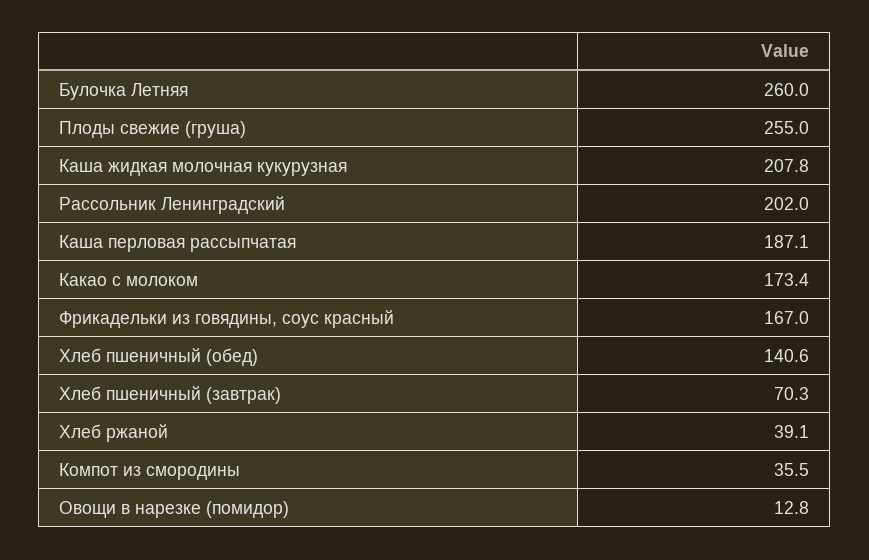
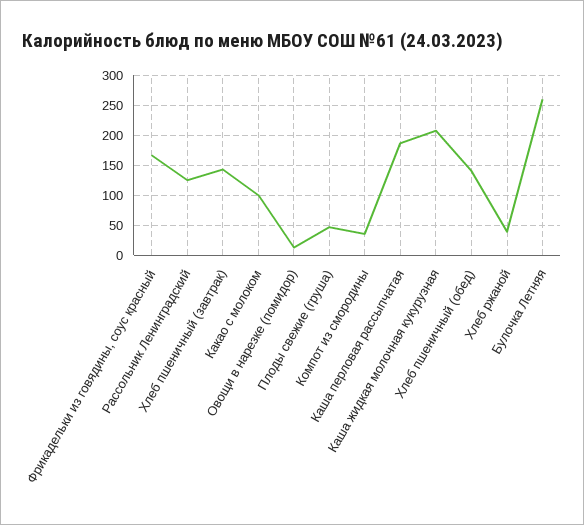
Плоды свежие (груша): 255 -> 50
Рассольник Ленинградский: 202 -> 125
Какао с молоком: 173.4 -> 100
Хлеб пшеничный (завтрак): 70.3 -> 150

